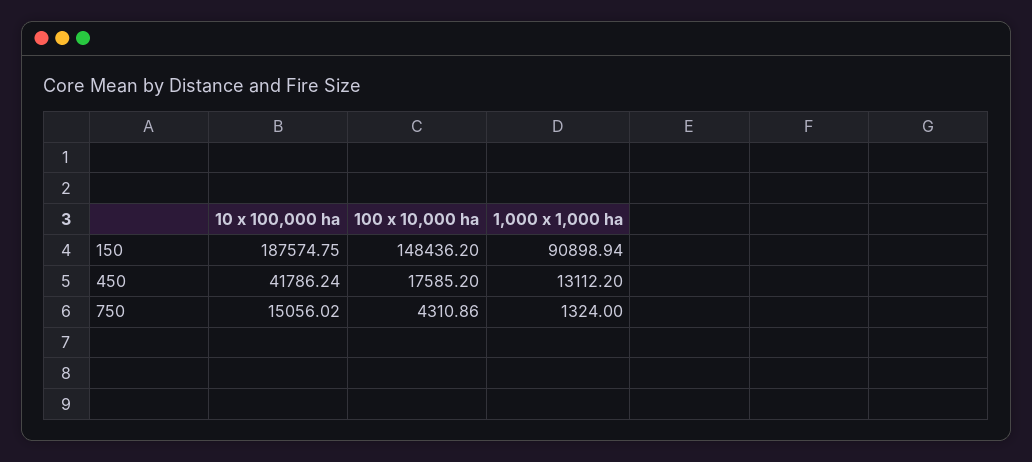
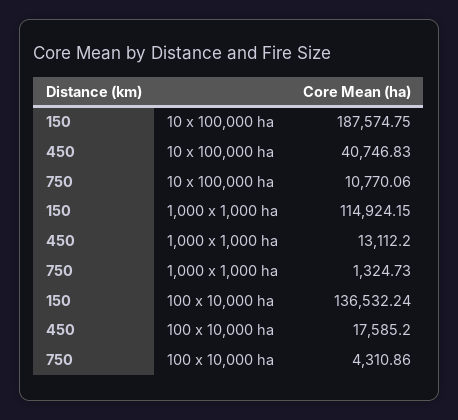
100 x 10,000 ha, 150: 148436.2 -> 136532.24
1,000 x 1,000 ha, 150: 90898.94 -> 114924.15
10 x 100,000 ha, 450: 41786.24 -> 40746.83
10 x 100,000 ha, 750: 15056.02 -> 10770.06
1,000 x 1,000 ha, 750: 1324 -> 1324.73

